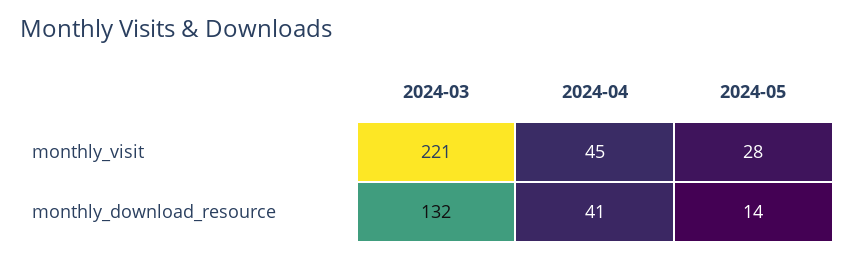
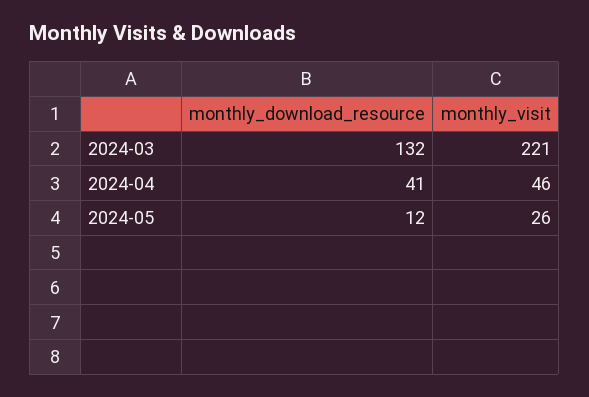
2024-04, monthly_visit: 45 -> 46
2024-05, monthly_visit: 28 -> 26
2024-05, monthly_download_resource: 14 -> 12

